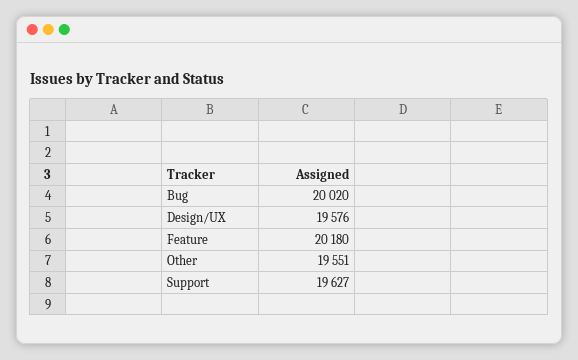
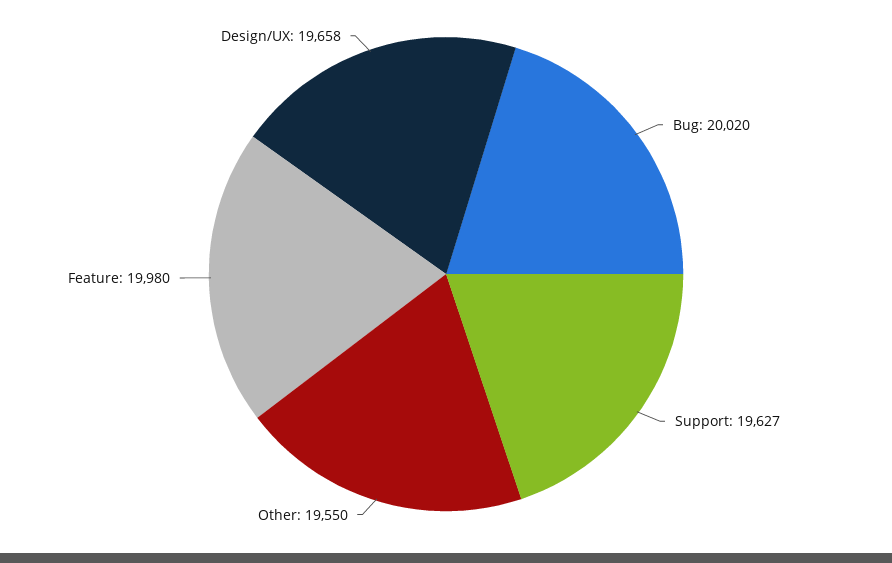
Design/UX: 19576 -> 19658
Feature: 20180 -> 19980
Other: 19551 -> 19550

